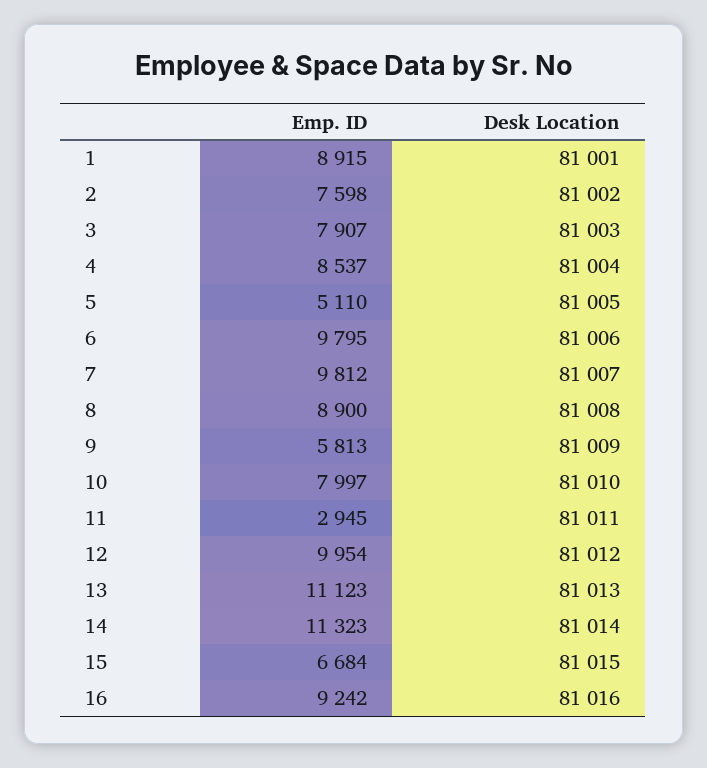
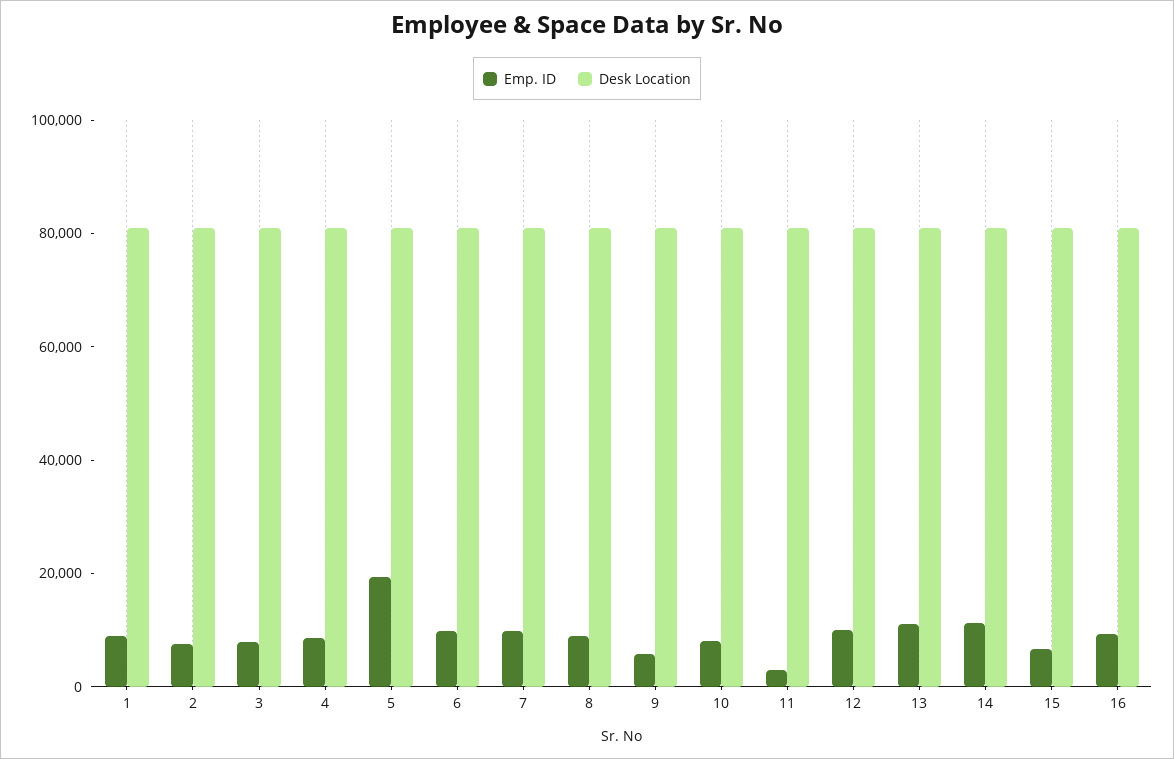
Emp. ID, 5: 5110 -> 20000

